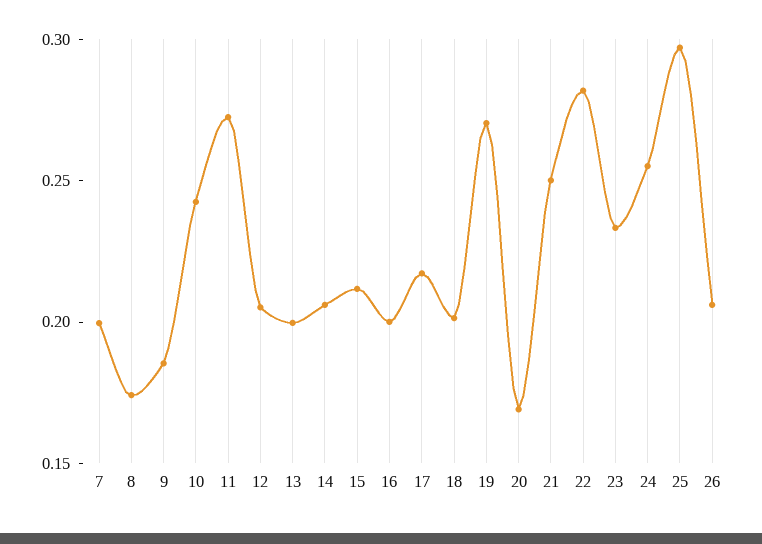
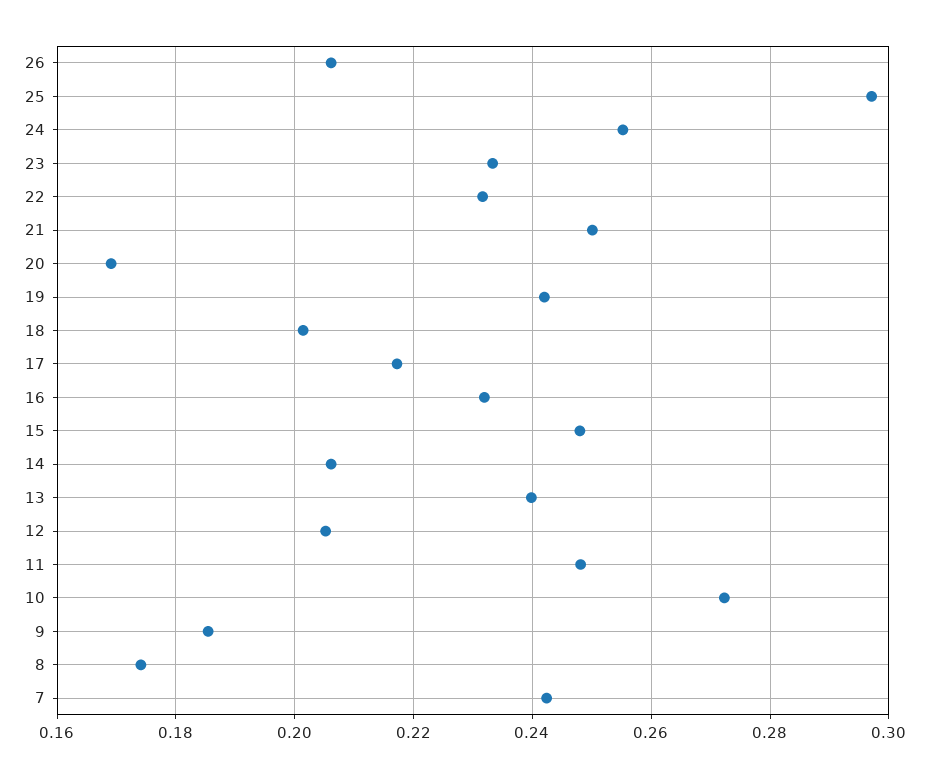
7: 0.2 -> 0.242
10: 0.24 -> 0.272
11: 0.27 -> 0.248
13: 0.2 -> 0.24
15: 0.21 -> 0.248
16: 0.2 -> 0.232
19: 0.27 -> 0.242
22: 0.28 -> 0.232

